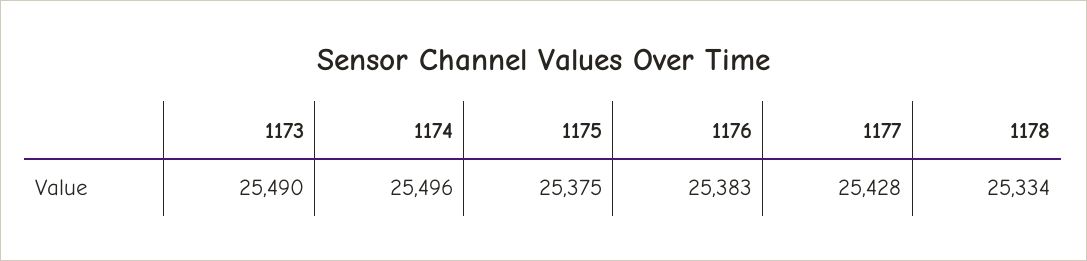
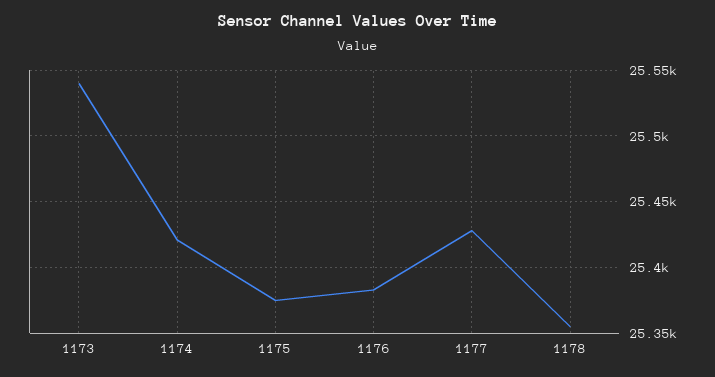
1173: 25490 -> 25540
1174: 25496 -> 25420
1178: 25334 -> 25355

